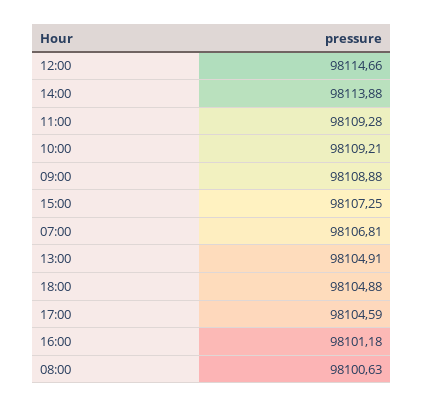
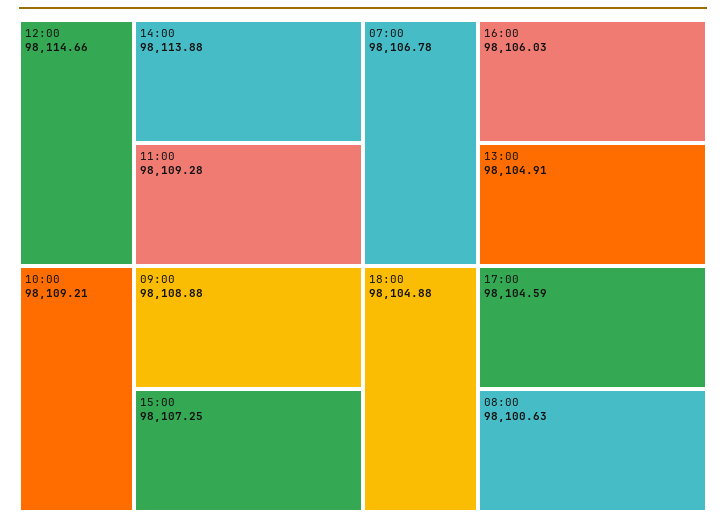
07:00: 98106.81 -> 98106.78
16:00: 98101.18 -> 98106.03

